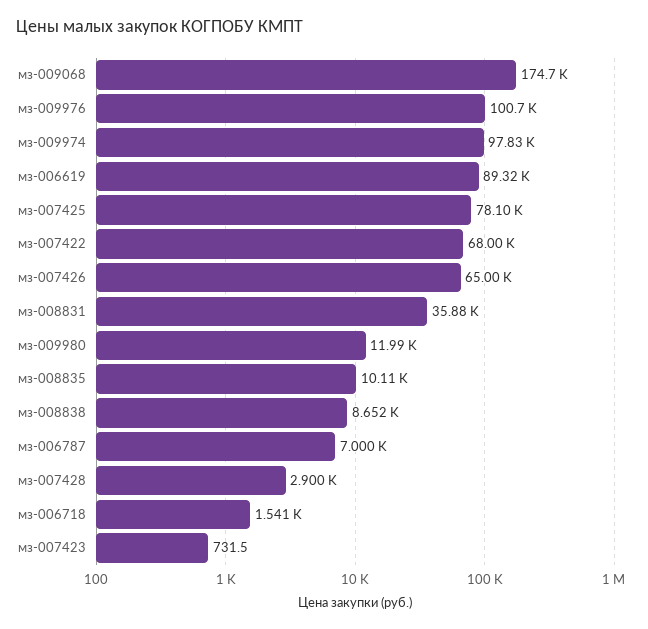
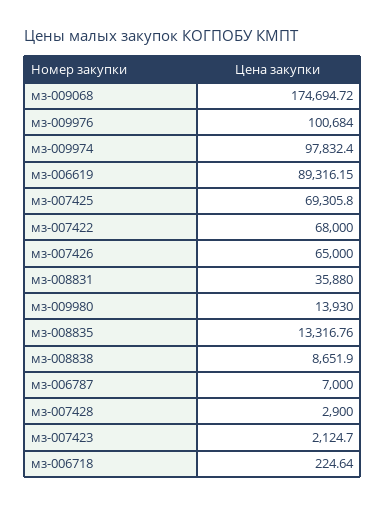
мз-007425: 78100 -> 69305.8
мз-009980: 11990 -> 13930
мз-008835: 10110 -> 13316.76
мз-006718: 1541 -> 224.64
мз-007423: 731.5 -> 2124.7

